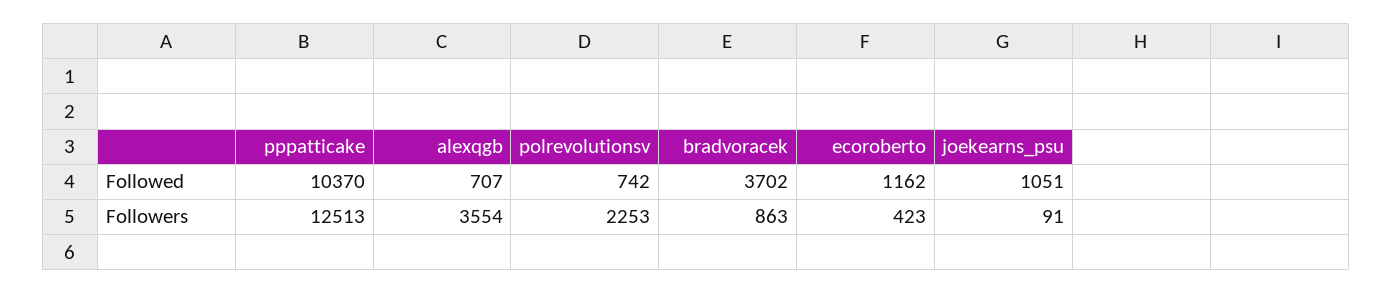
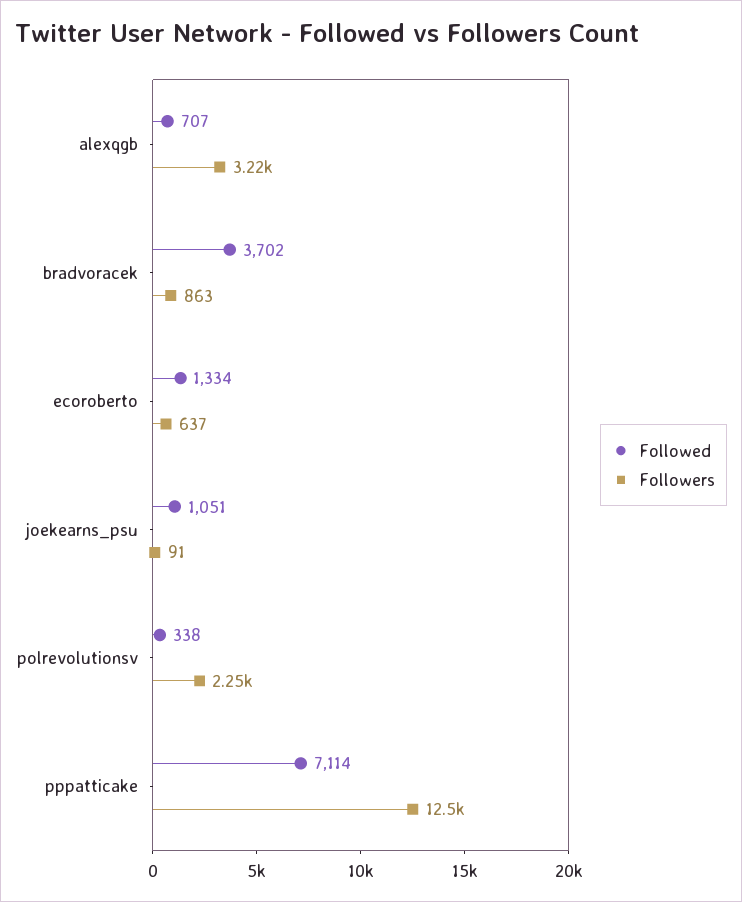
Followed, pppatticake: 10370 -> 7114
Followed, polrevolutionsv: 742 -> 338
Followed, ecoroberto: 1162 -> 1334
Followers, alexqgb: 3554 -> 3220
Followers, ecoroberto: 423 -> 637

